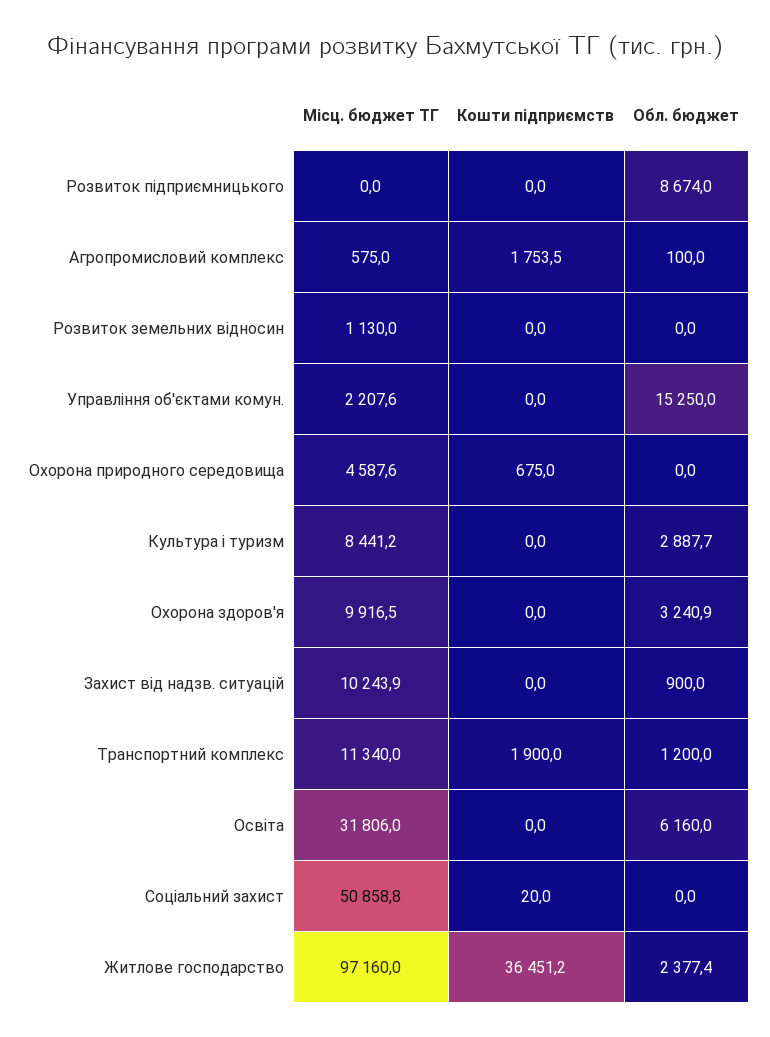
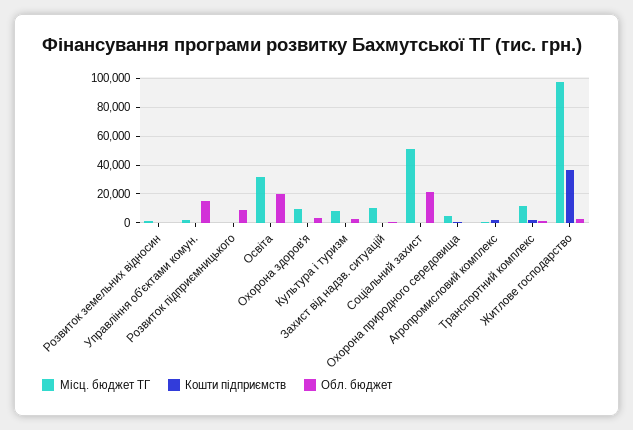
Обл. бюджет, Освіта: 6160 -> 20000
Обл. бюджет, Соціальний захист: 0 -> 20000

